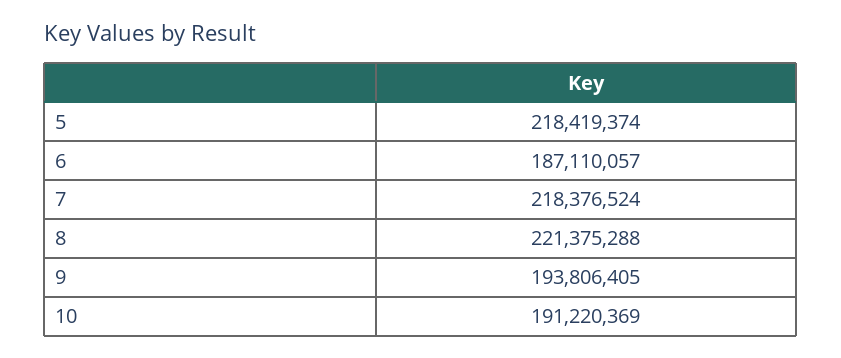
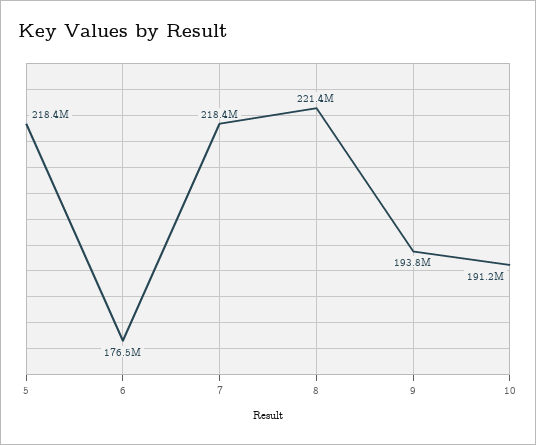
6: 187110057 -> 176500000

